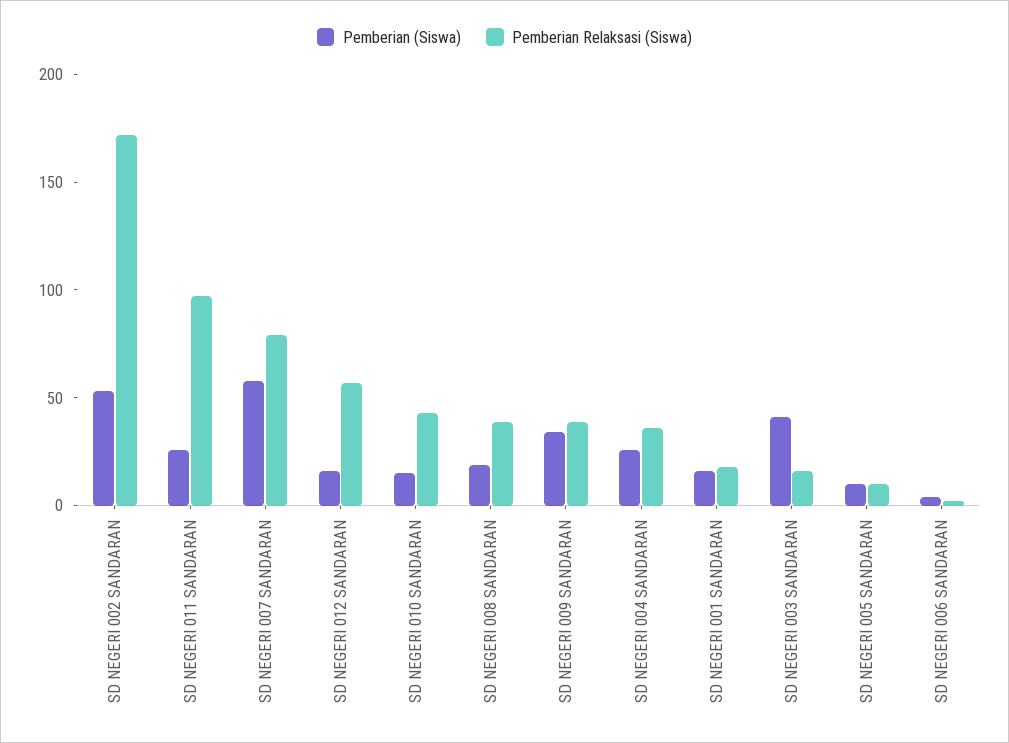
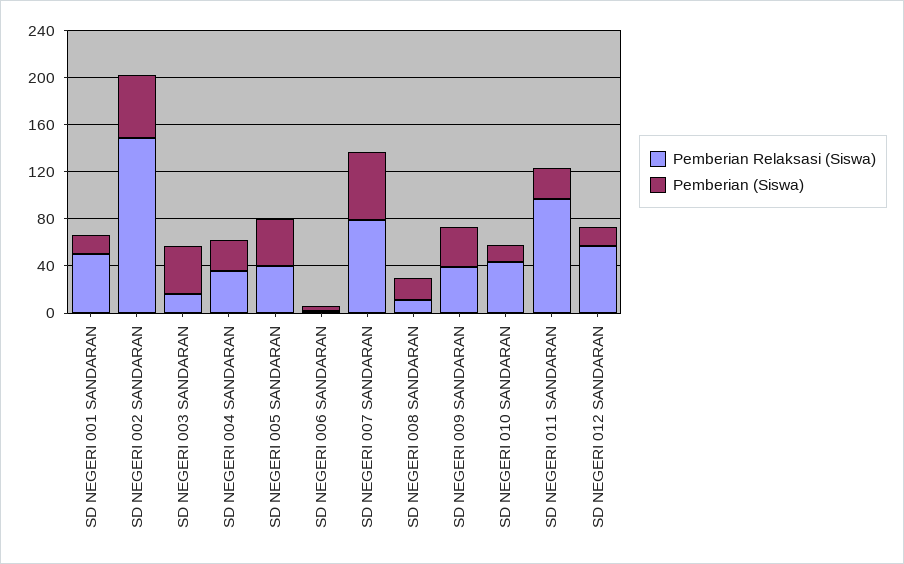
Pemberian Relaksasi (Siswa), SD NEGERI 002 SANDARAN: 170 -> 150
Pemberian Relaksasi (Siswa), SD NEGERI 008 SANDARAN: 40 -> 10
Pemberian Relaksasi (Siswa), SD NEGERI 001 SANDARAN: 20 -> 50
Pemberian (Siswa), SD NEGERI 005 SANDARAN: 10 -> 40
Pemberian Relaksasi (Siswa), SD NEGERI 005 SANDARAN: 10 -> 40

